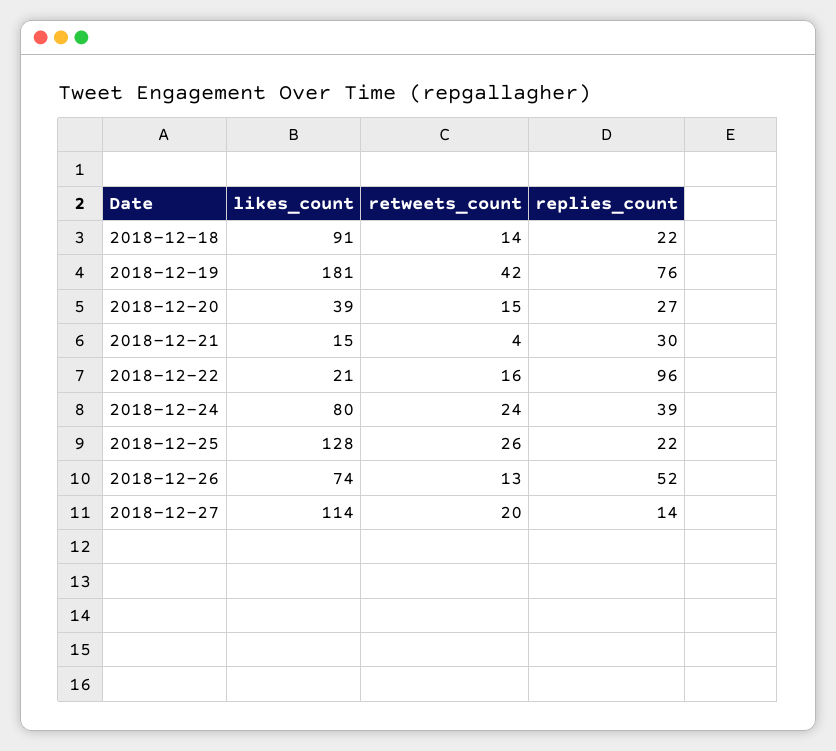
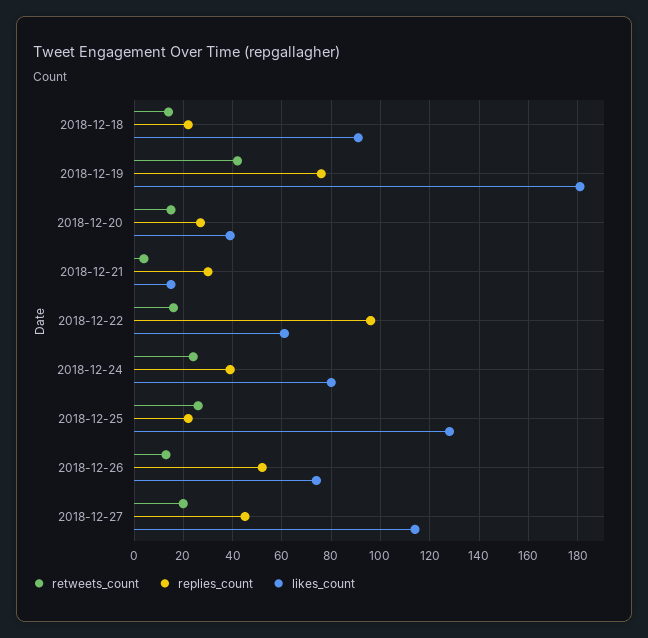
likes_count, 2018-12-22: 21 -> 60
replies_count, 2018-12-27: 14 -> 45

